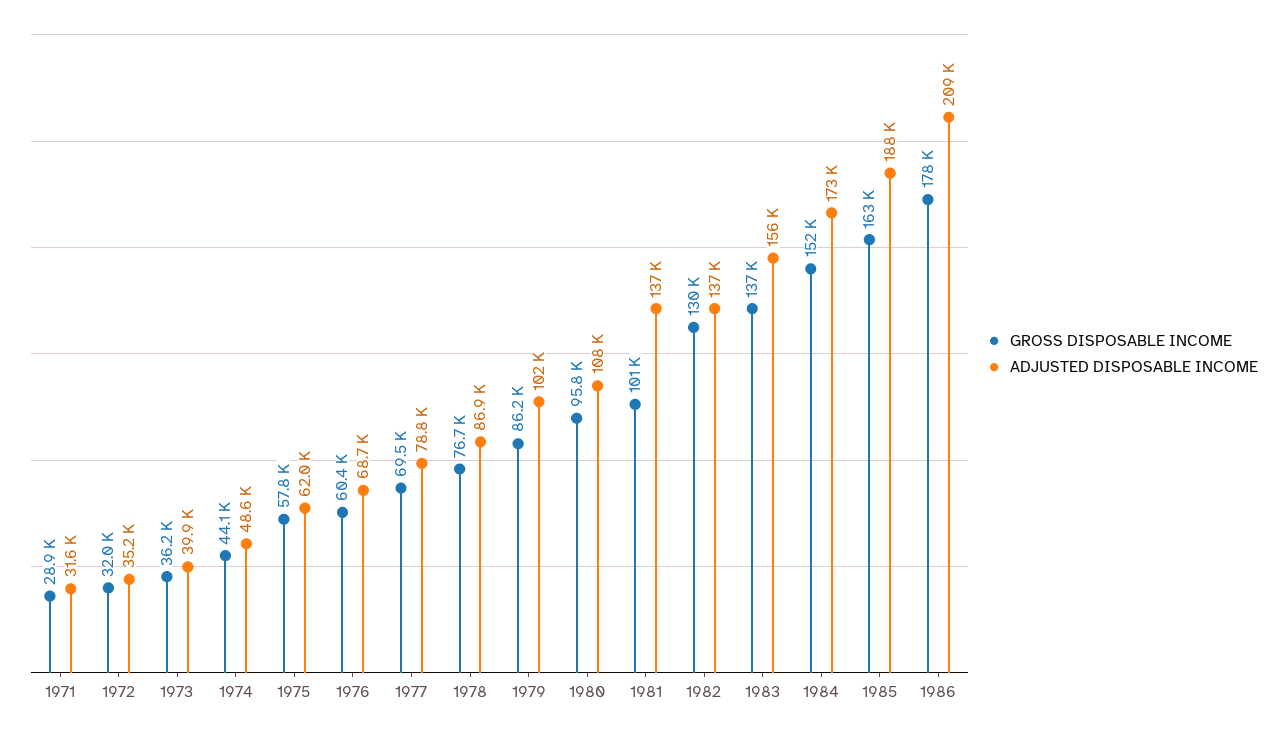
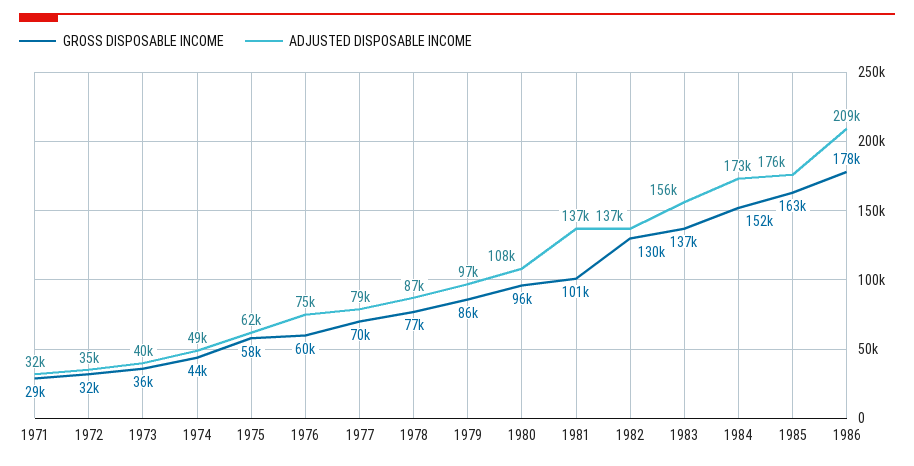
ADJUSTED DISPOSABLE INCOME, 1976: 68700 -> 75000
ADJUSTED DISPOSABLE INCOME, 1979: 102000 -> 97000
ADJUSTED DISPOSABLE INCOME, 1985: 188000 -> 176000

